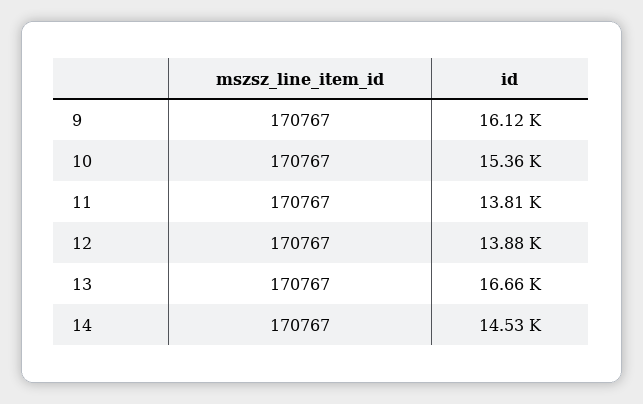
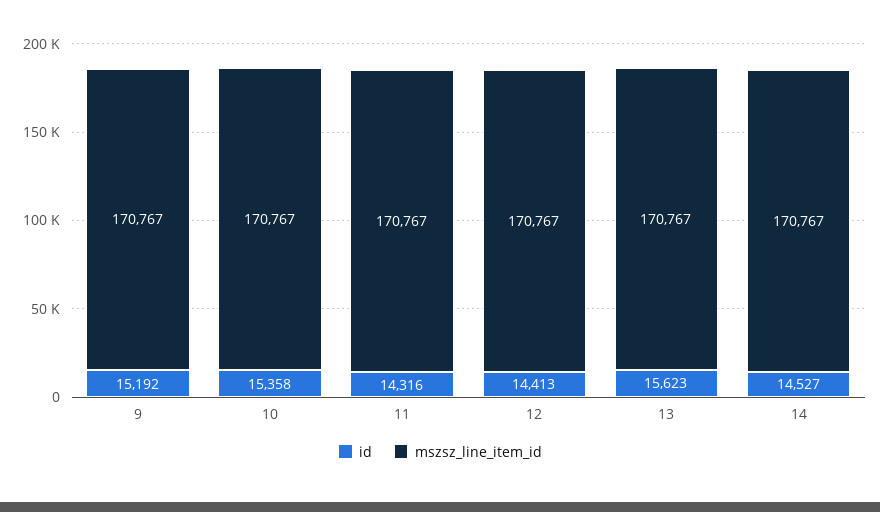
id, 9: 16120 -> 15192
id, 11: 13810 -> 14316
id, 12: 13880 -> 14413
id, 13: 16660 -> 15623

